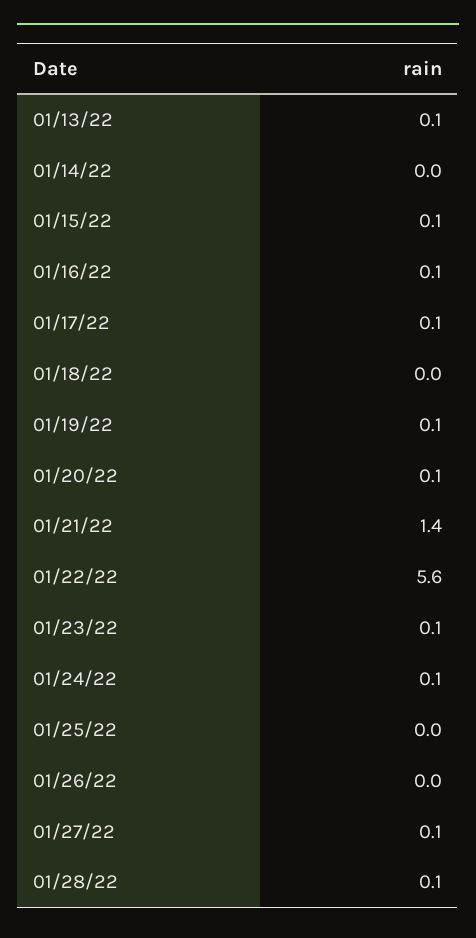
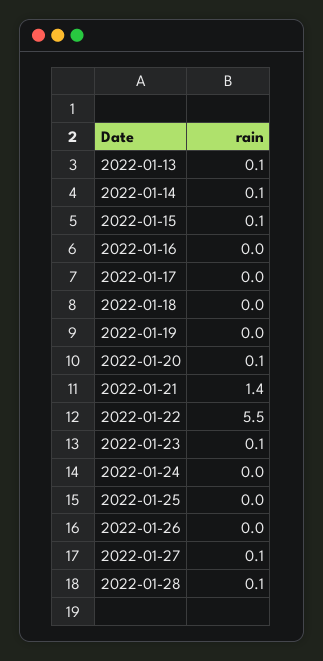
01/14/22: 0 -> 0.1
01/16/22: 0.1 -> 0
01/17/22: 0.1 -> 0
01/19/22: 0.1 -> 0
01/22/22: 5.6 -> 5.5
01/24/22: 0.1 -> 0

